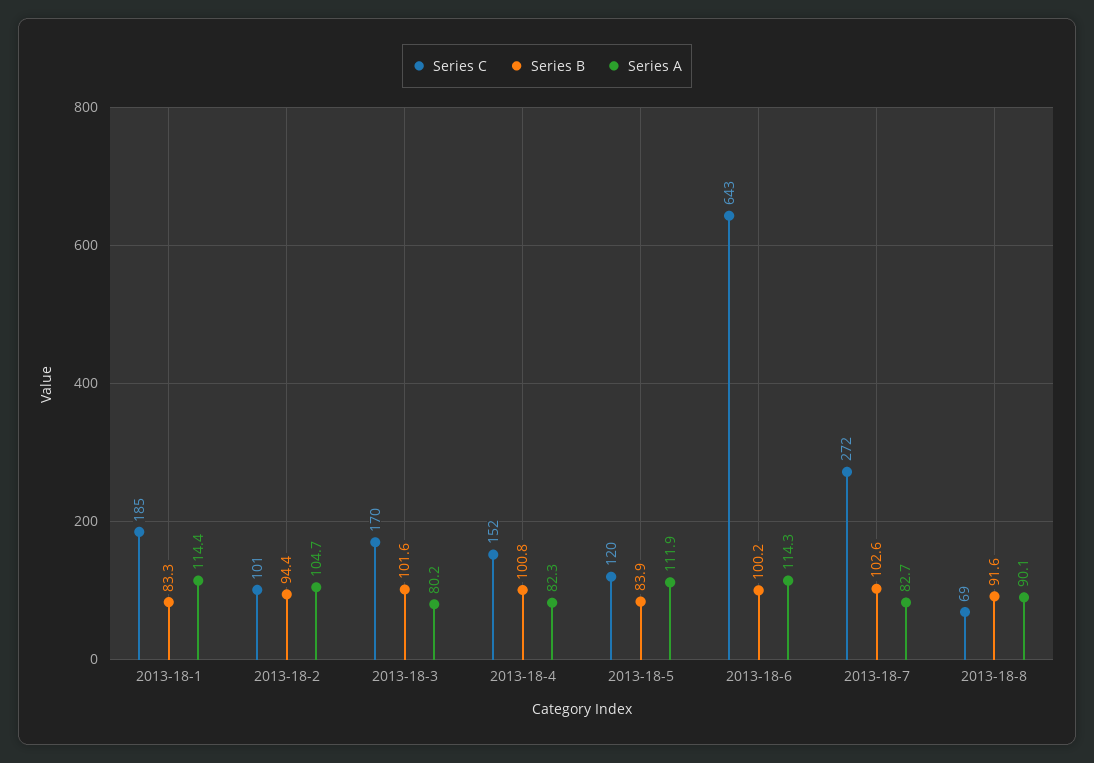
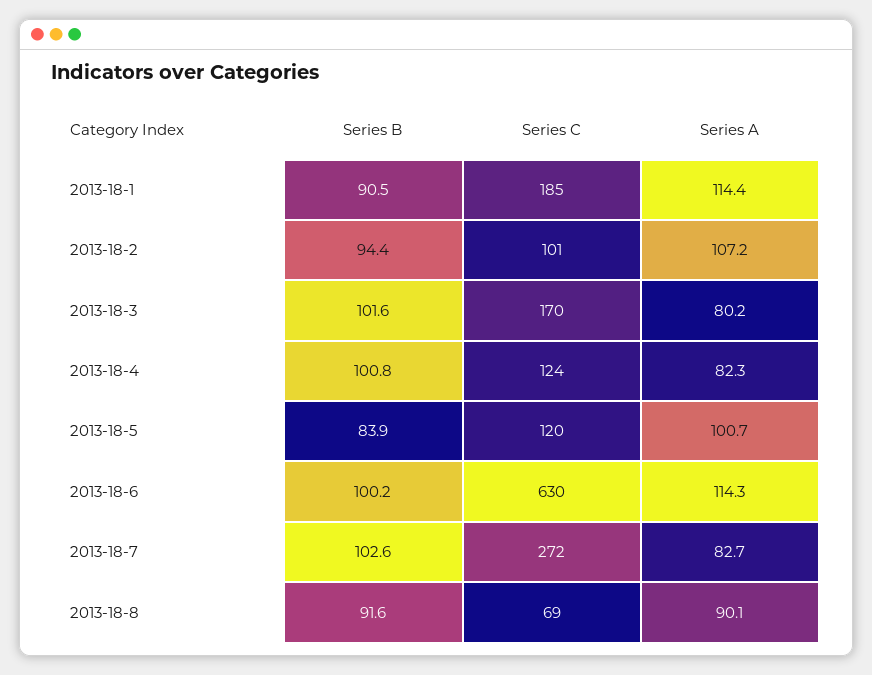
Series B, 2013-18-1: 83.3 -> 90.5
Series A, 2013-18-2: 104.7 -> 107.2
Series C, 2013-18-4: 152 -> 124
Series A, 2013-18-5: 111.9 -> 100.7
Series C, 2013-18-6: 643 -> 630

